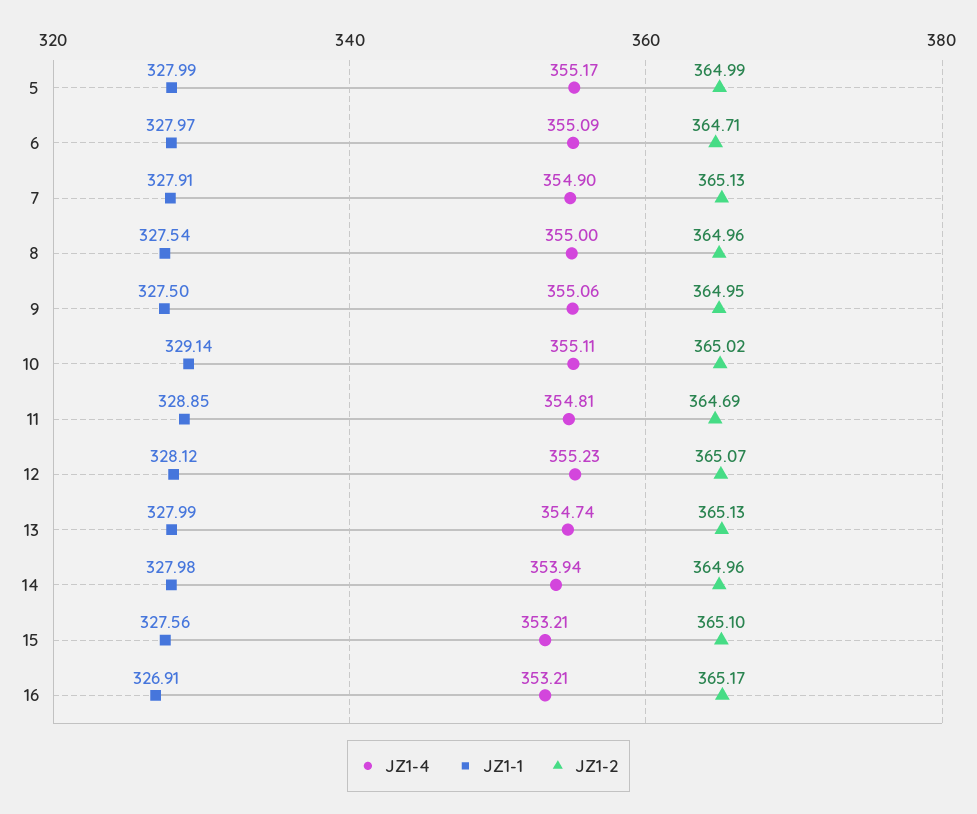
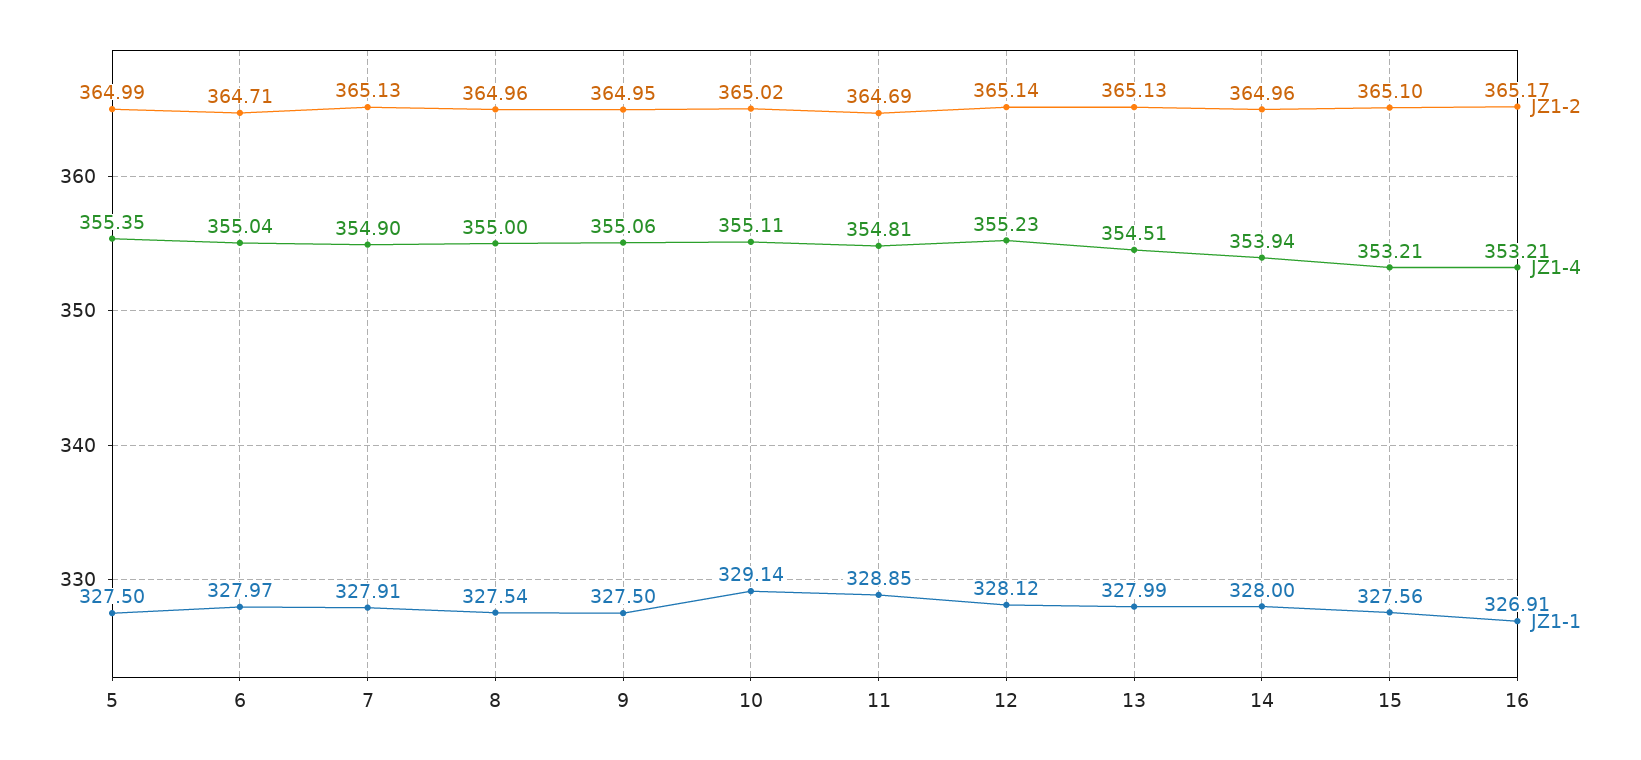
JZ1-4, 5: 355.17 -> 355.35
JZ1-1, 5: 327.99 -> 327.5
JZ1-4, 6: 355.09 -> 355.04
JZ1-2, 12: 365.07 -> 365.14
JZ1-4, 13: 354.74 -> 354.51
JZ1-1, 14: 327.98 -> 328

